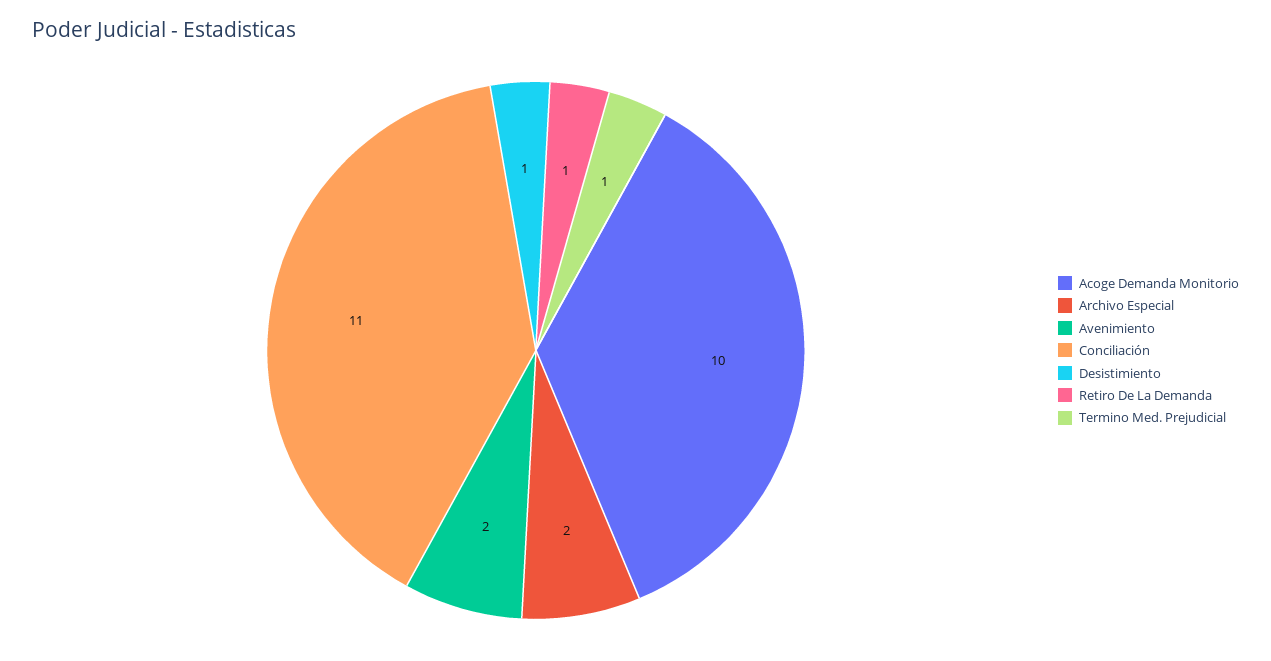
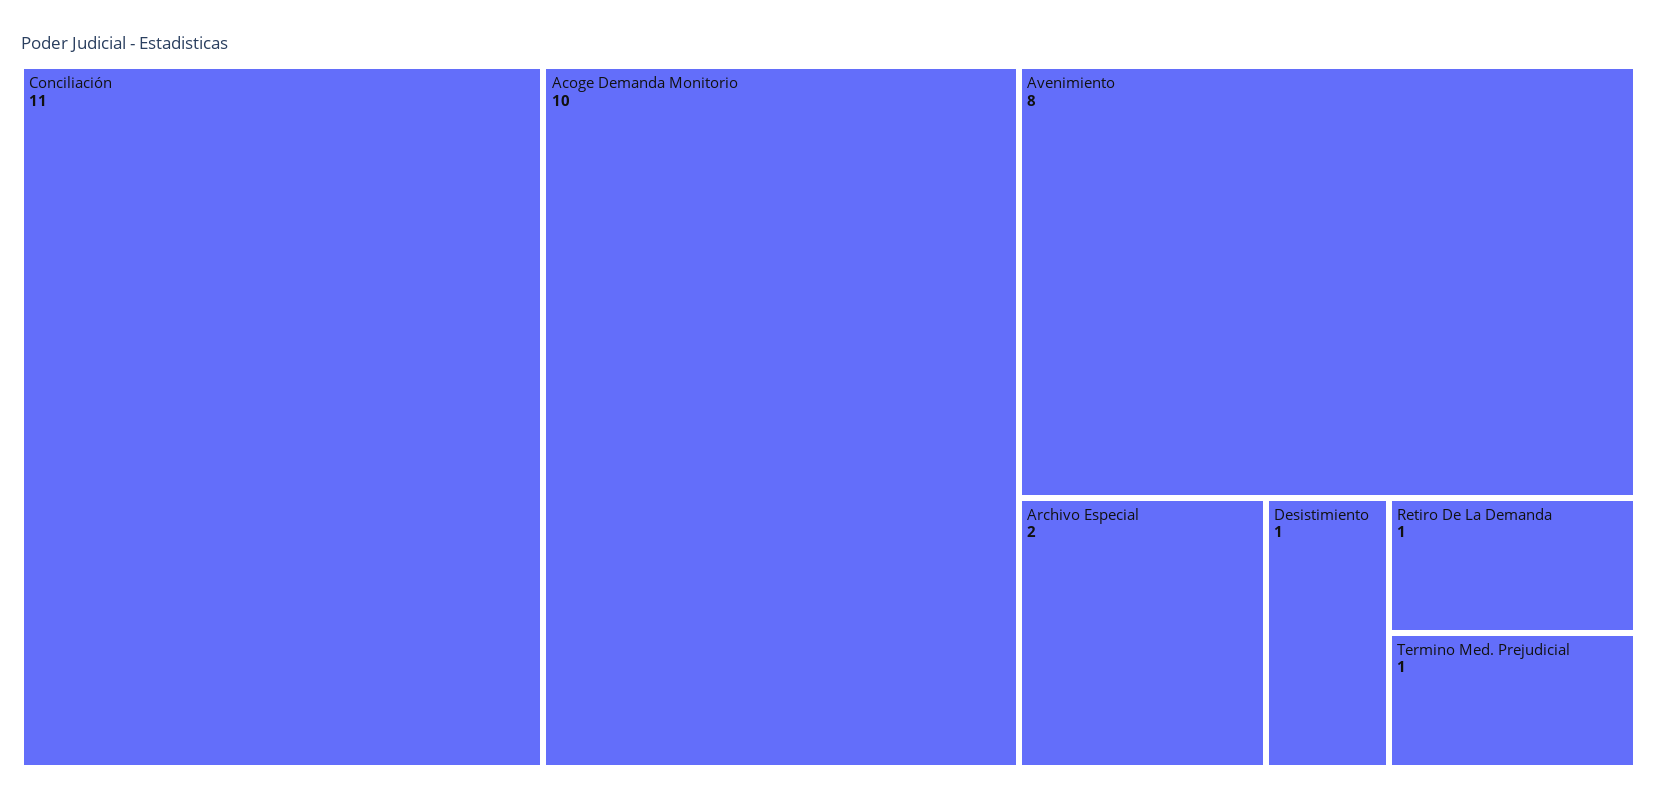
Avenimiento: 2 -> 8

